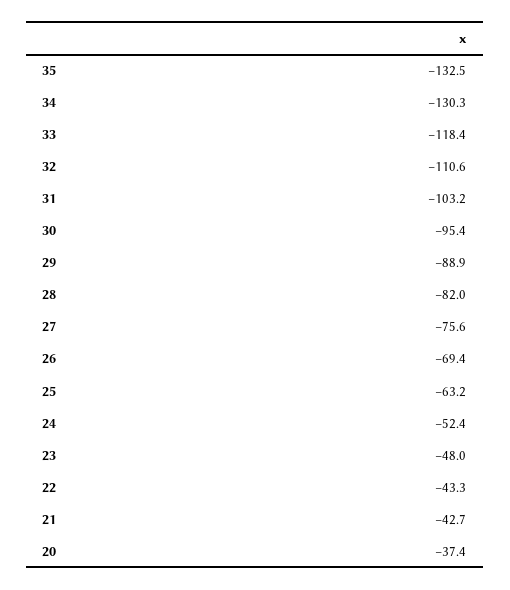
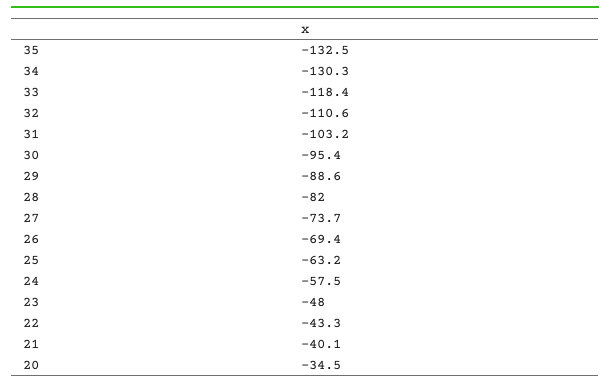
29: -88.9 -> -88.6
27: -75.6 -> -73.7
24: -52.4 -> -57.5
21: -42.7 -> -40.1
20: -37.4 -> -34.5

